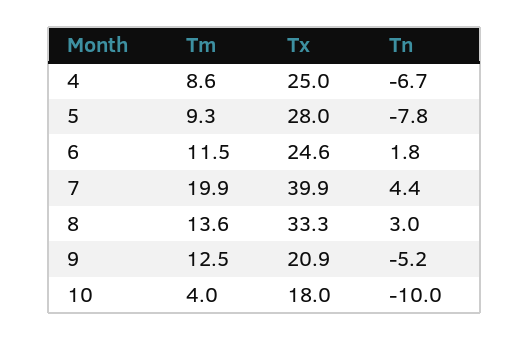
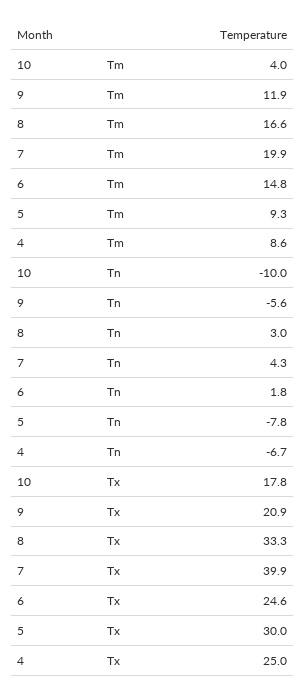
Tx, 5: 28 -> 30
Tm, 6: 11.5 -> 14.8
Tn, 7: 4.4 -> 4.3
Tm, 8: 13.6 -> 16.6
Tm, 9: 12.5 -> 11.9
Tn, 9: -5.2 -> -5.6
Tx, 10: 18 -> 17.8

